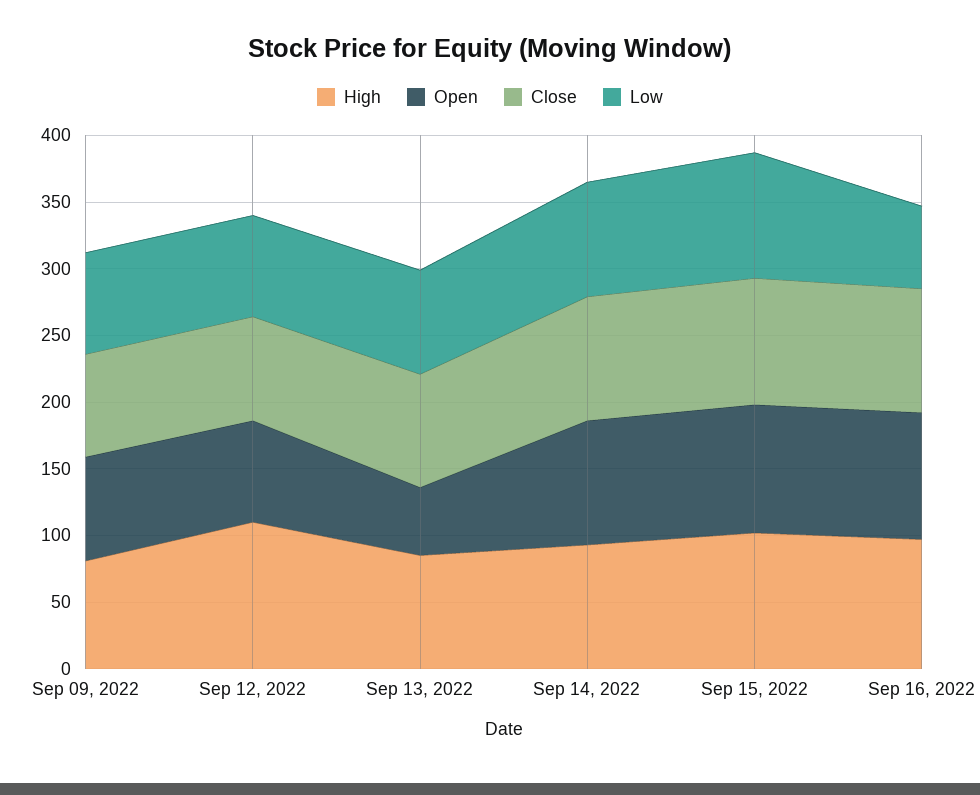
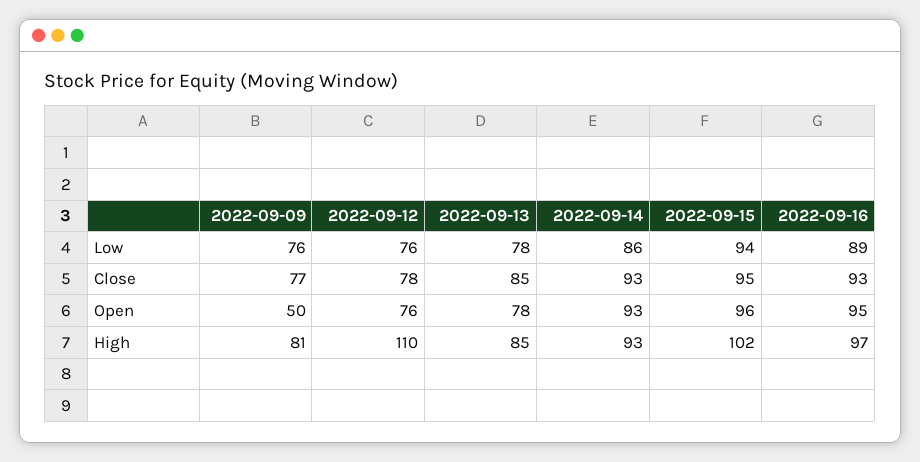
Open, Sep 09, 2022: 80 -> 50
Open, Sep 13, 2022: 50 -> 78
Low, Sep 16, 2022: 60 -> 89

